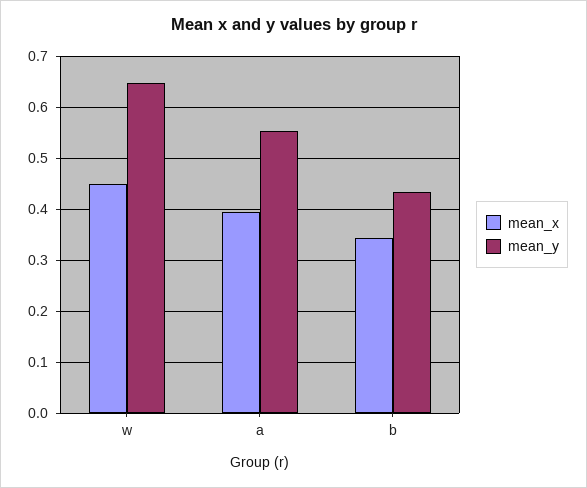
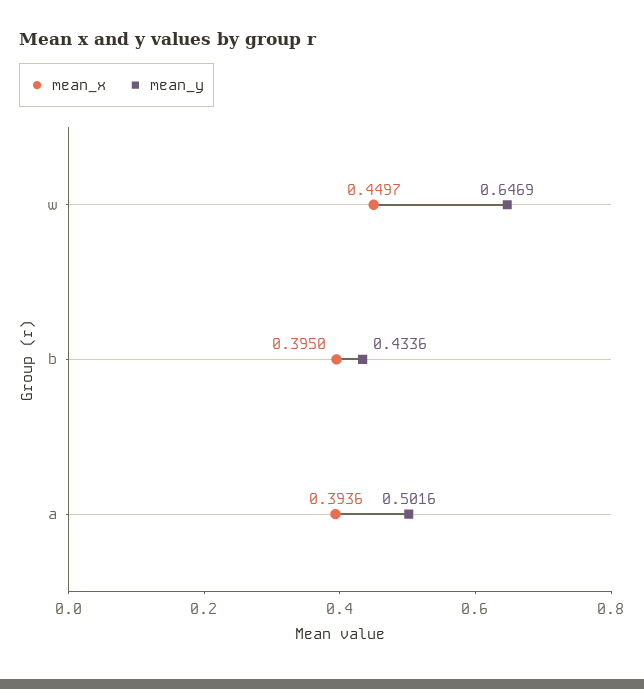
mean_y, a: 0.56 -> 0.5016
mean_x, b: 0.34 -> 0.395

